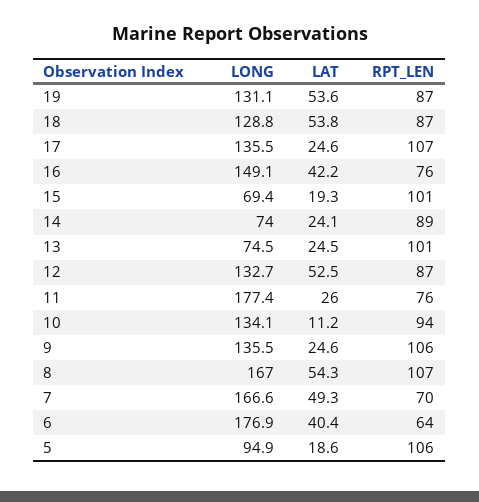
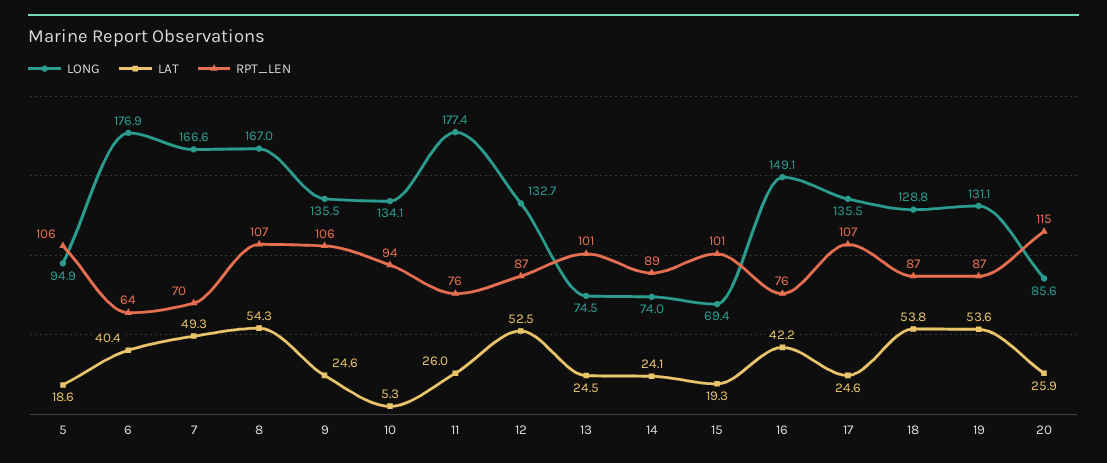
LAT, 10: 11.2 -> 5.3
LONG, 20: none -> 85.6
LAT, 20: none -> 25.9
RPT_LEN, 20: none -> 115

